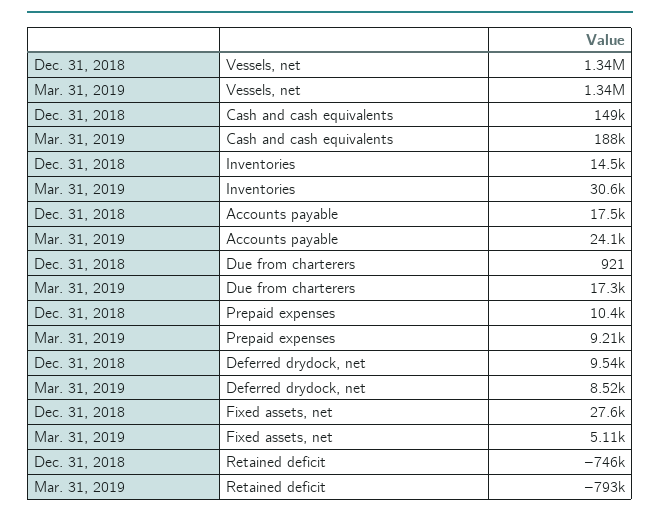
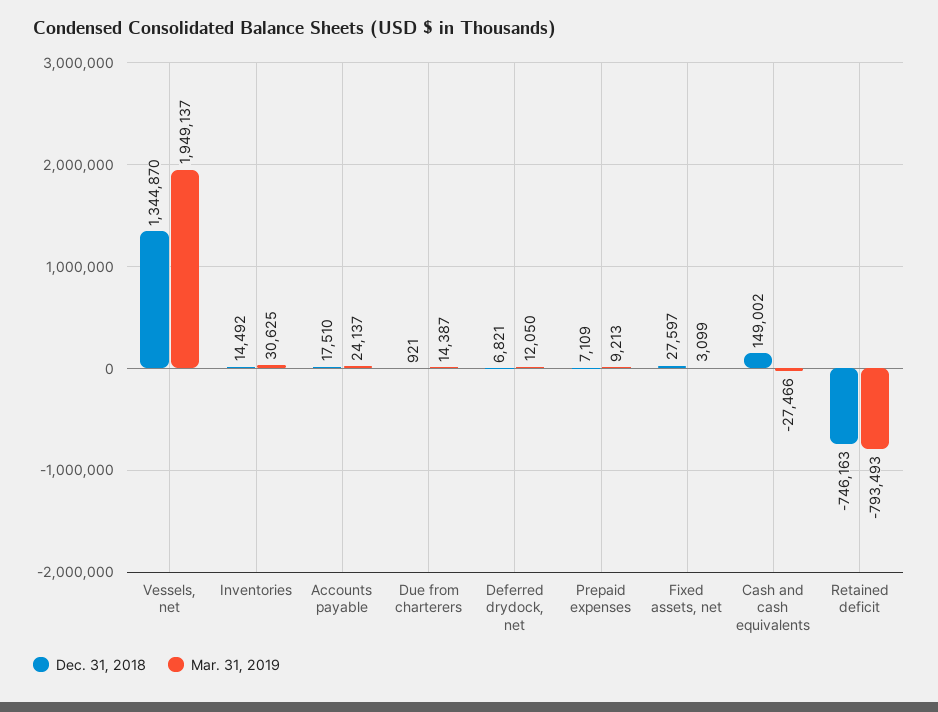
Mar. 31, 2019, Vessels, net: 1340000 -> 1949137
Mar. 31, 2019, Cash and cash equivalents: 188000 -> -27466
Mar. 31, 2019, Due from charterers: 17300 -> 14387
Dec. 31, 2018, Prepaid expenses: 10400 -> 7109
Dec. 31, 2018, Deferred drydock, net: 9540 -> 6821
Mar. 31, 2019, Deferred drydock, net: 8520 -> 12050
Mar. 31, 2019, Fixed assets, net: 5110 -> 3099

